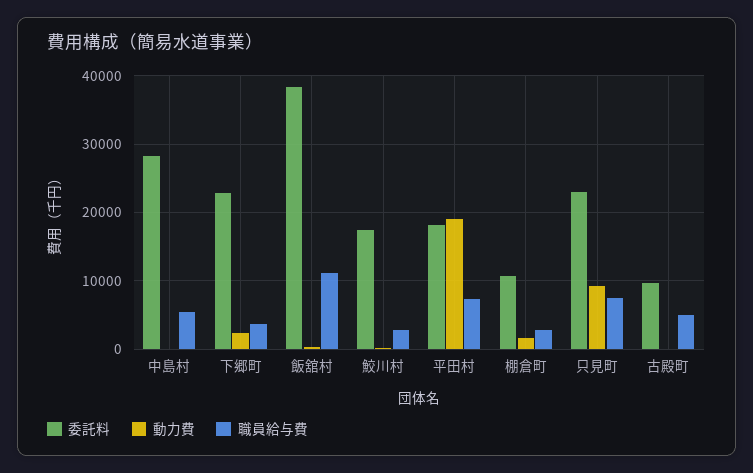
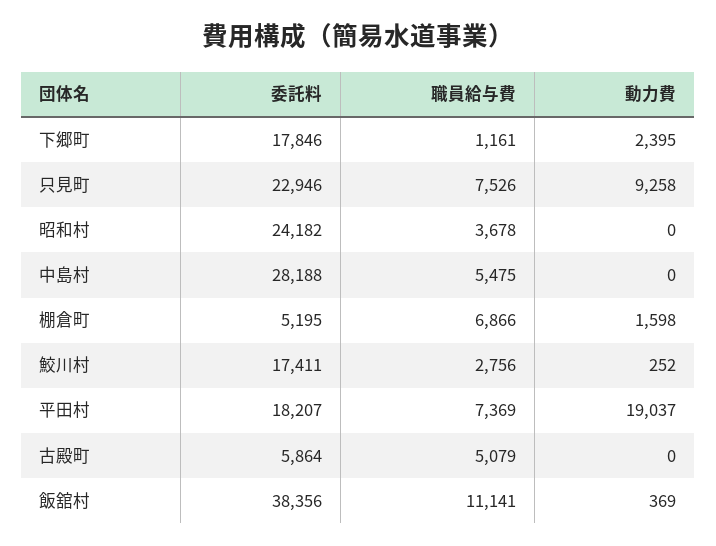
委託料, 下郷町: 23000 -> 17846
職員給与費, 下郷町: 4000 -> 1161
委託料, 棚倉町: 11000 -> 5195
職員給与費, 棚倉町: 3000 -> 6866
委託料, 古殿町: 10000 -> 5864
委託料, 昭和村: none -> 24182
職員給与費, 昭和村: none -> 3678
動力費, 昭和村: none -> 0

